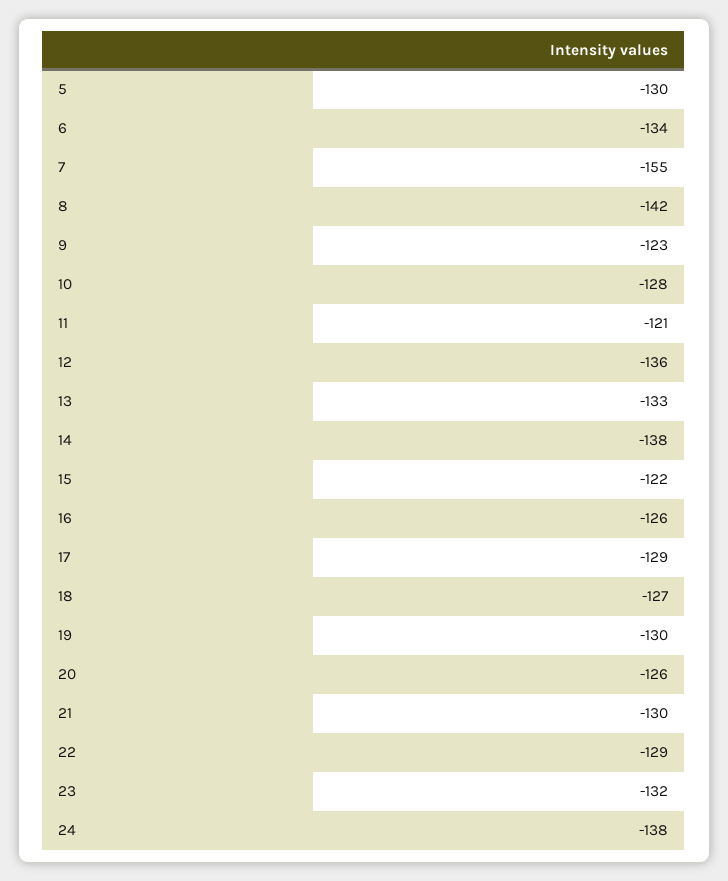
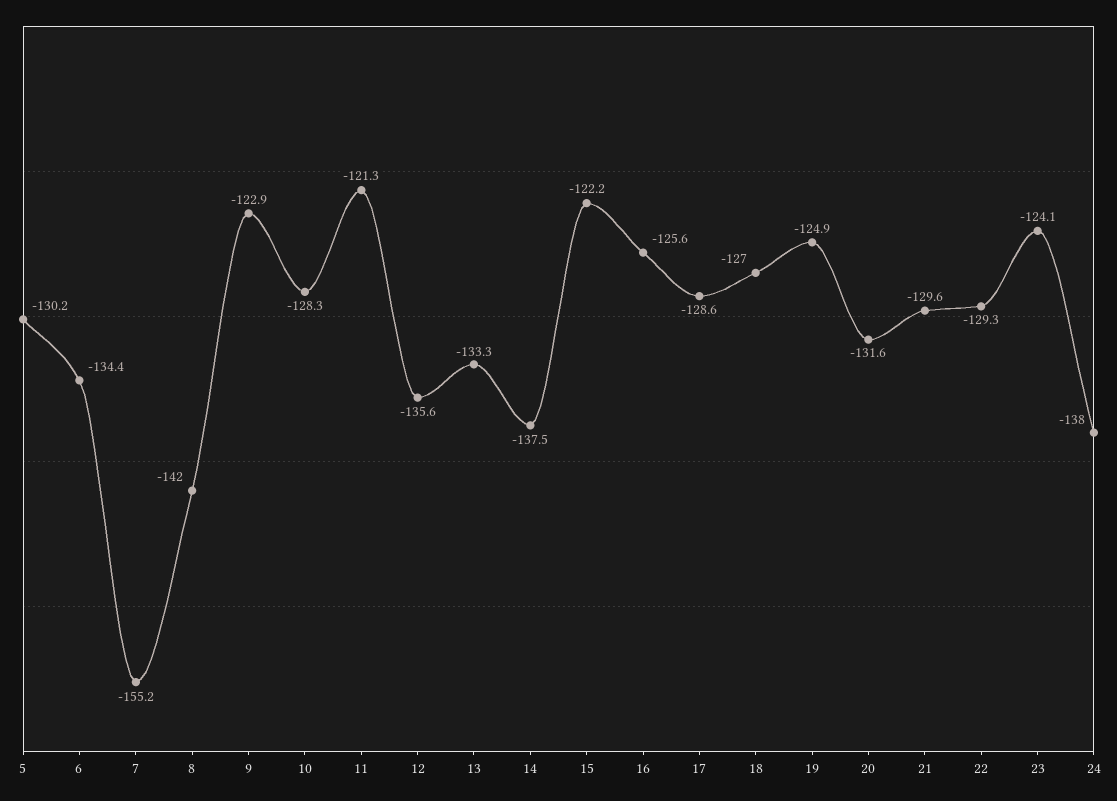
19: -130 -> -124.9
20: -126 -> -131.6
23: -132 -> -124.1

